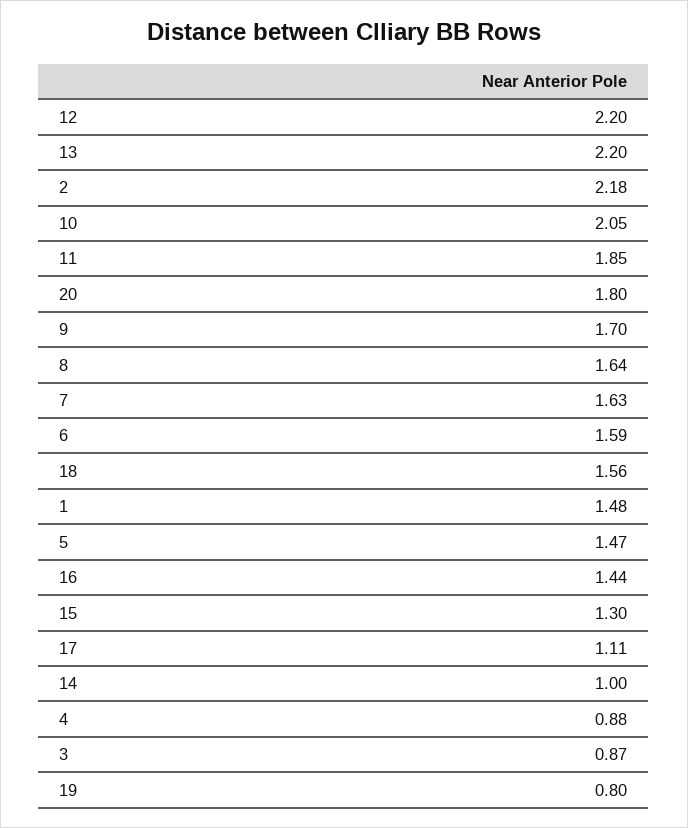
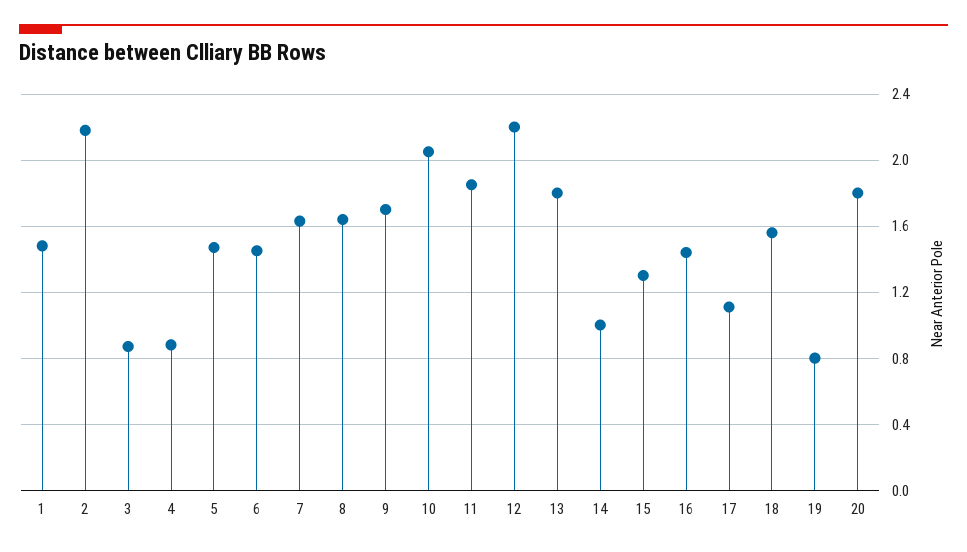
13: 2.2 -> 1.8
6: 1.59 -> 1.45

